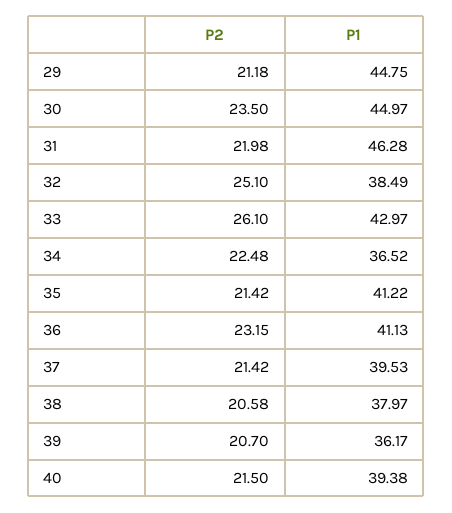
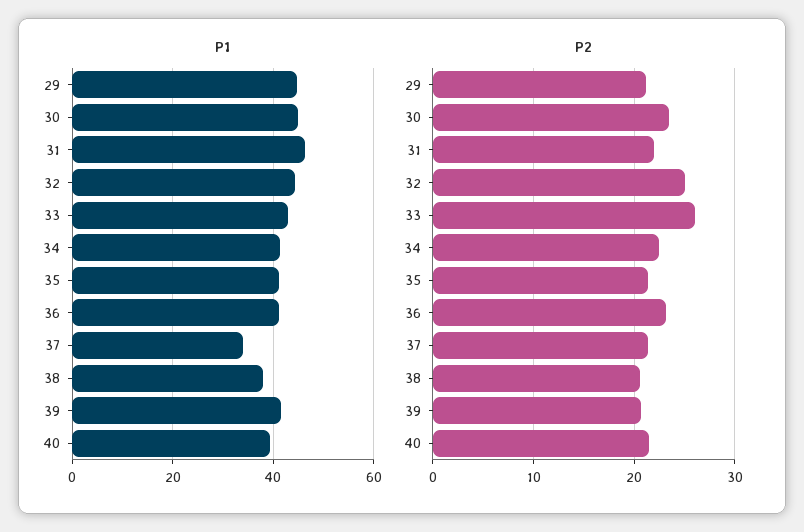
P1, 32: 38.49 -> 44
P1, 34: 36.52 -> 42
P1, 37: 39.53 -> 34
P1, 39: 36.17 -> 42

